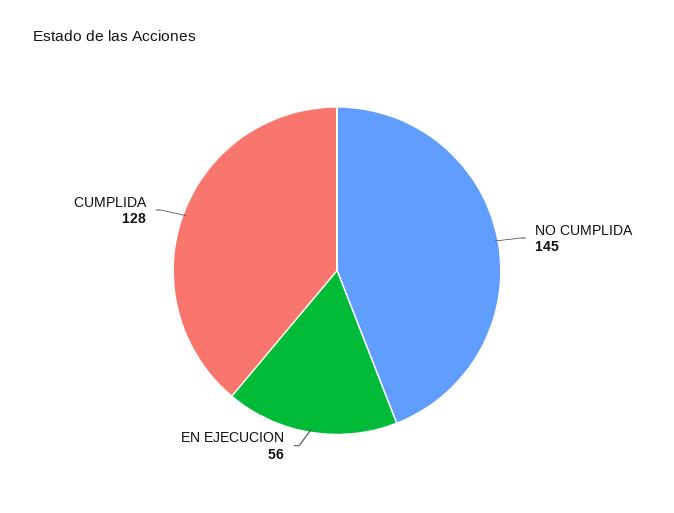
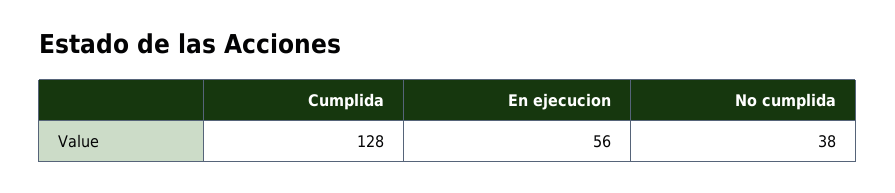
NO CUMPLIDA: 145 -> 38

